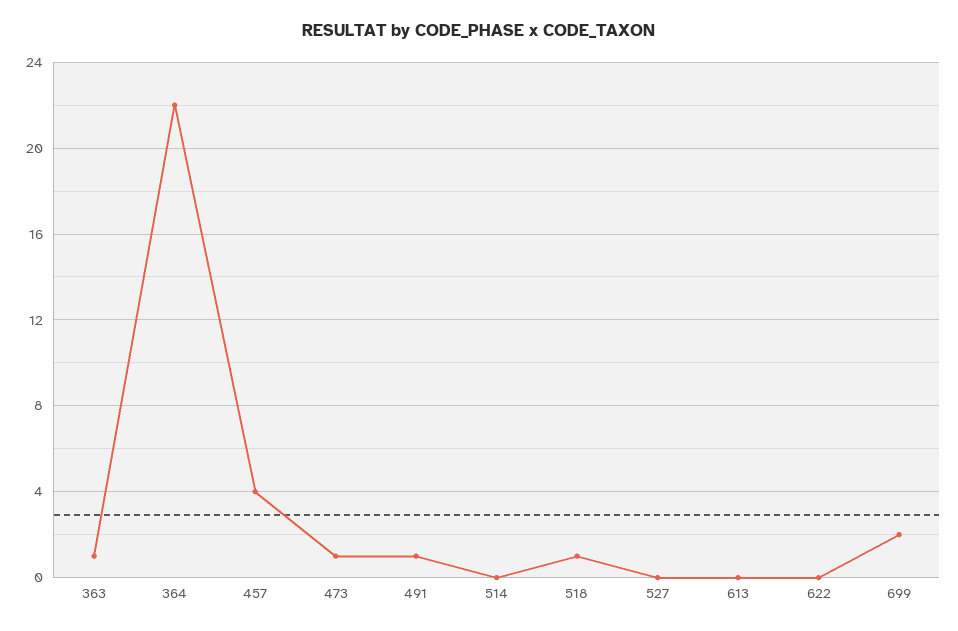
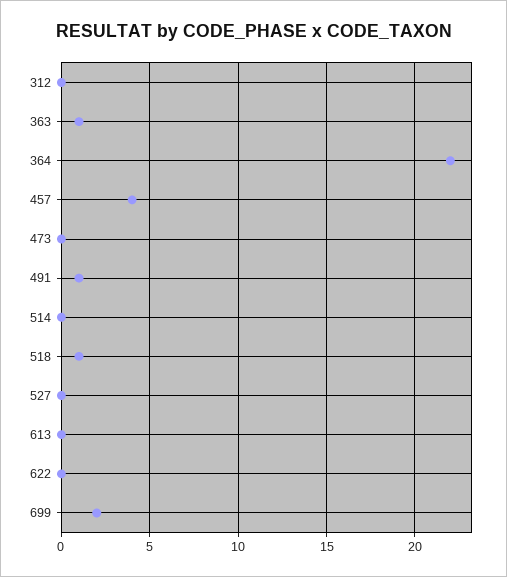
473: 1 -> 0
312: none -> 0

